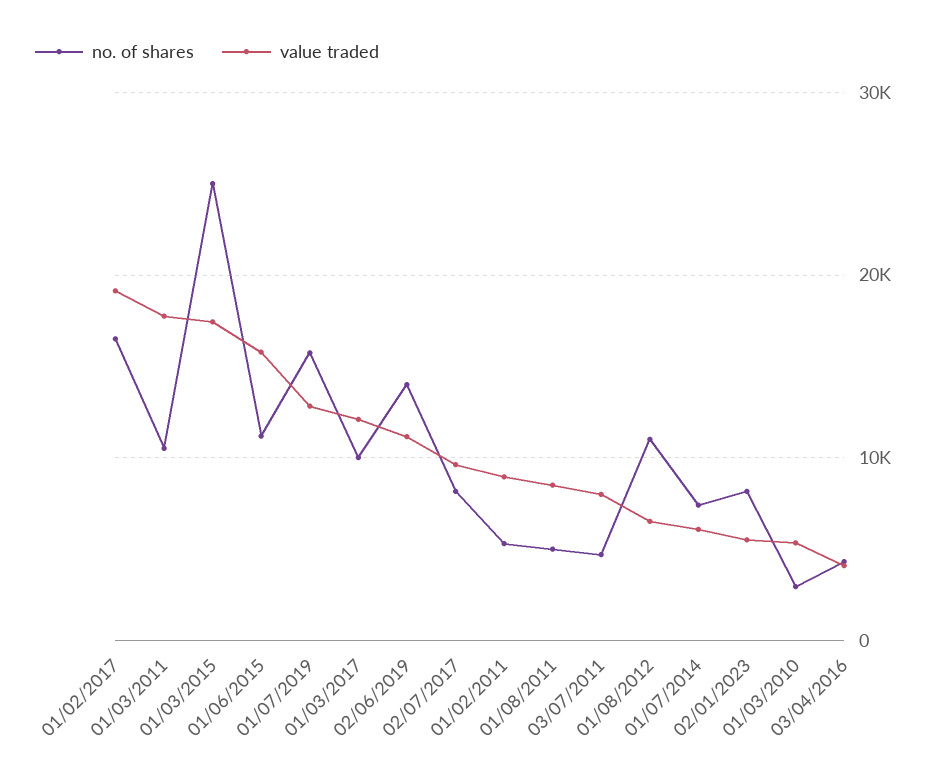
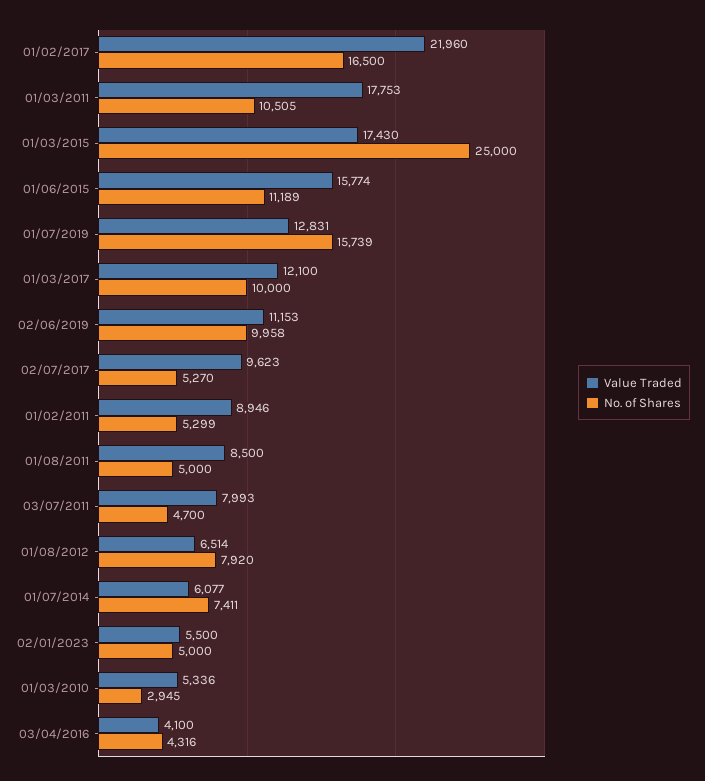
value traded, 01/02/2017: 19000 -> 21960
no. of shares, 02/06/2019: 14000 -> 9958
no. of shares, 02/07/2017: 8000 -> 5270
no. of shares, 01/08/2012: 11000 -> 7920
no. of shares, 02/01/2023: 8000 -> 5000

